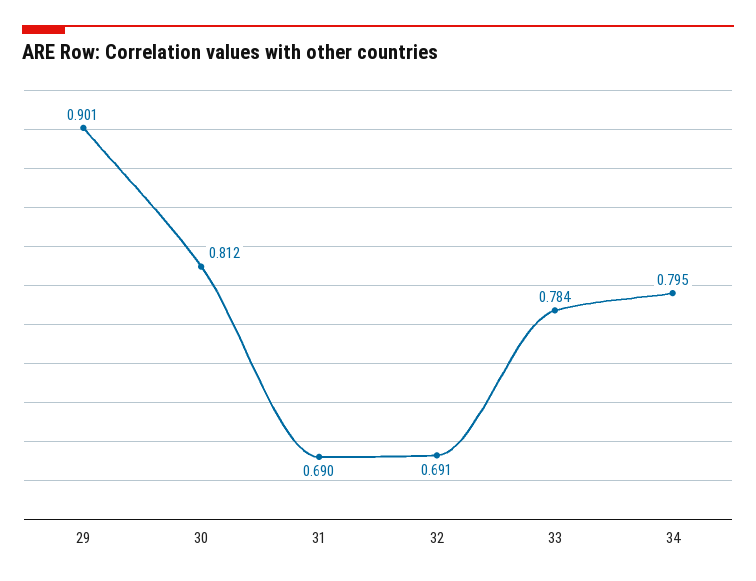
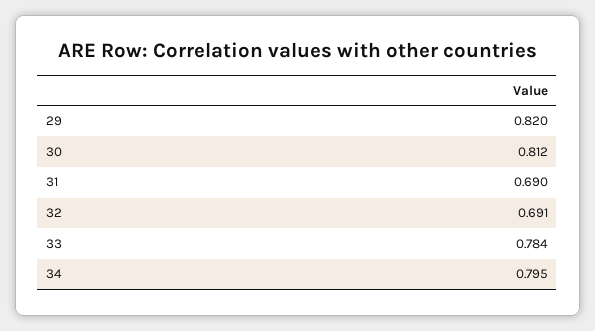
29: 0.901 -> 0.82

